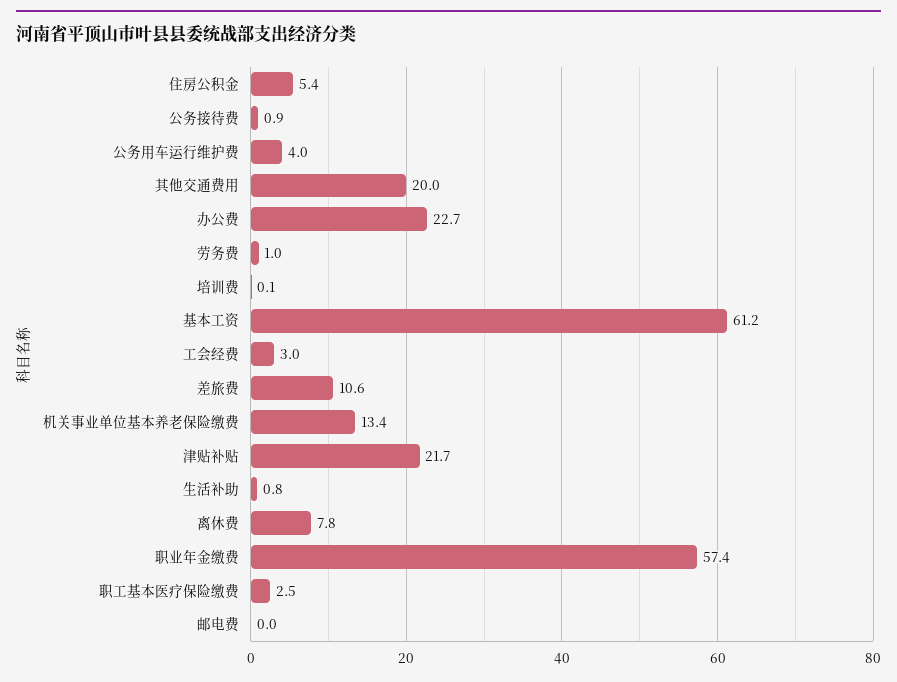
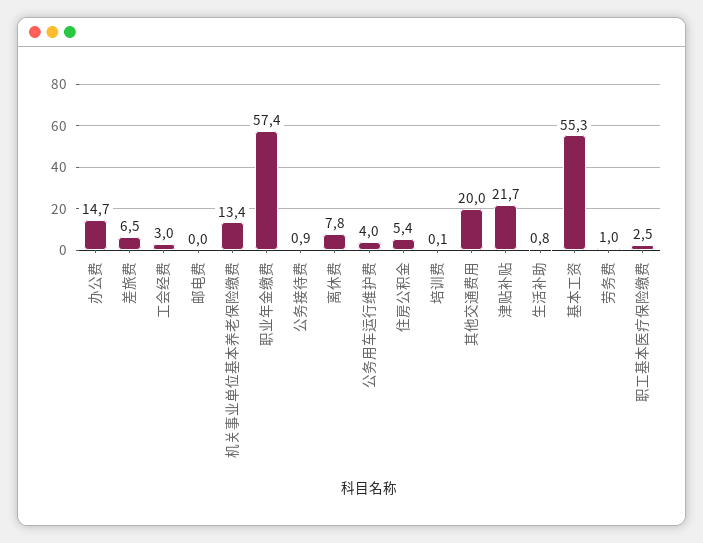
办公费: 22.7 -> 14.7
基本工资: 61.2 -> 55.3
差旅费: 10.6 -> 6.5

